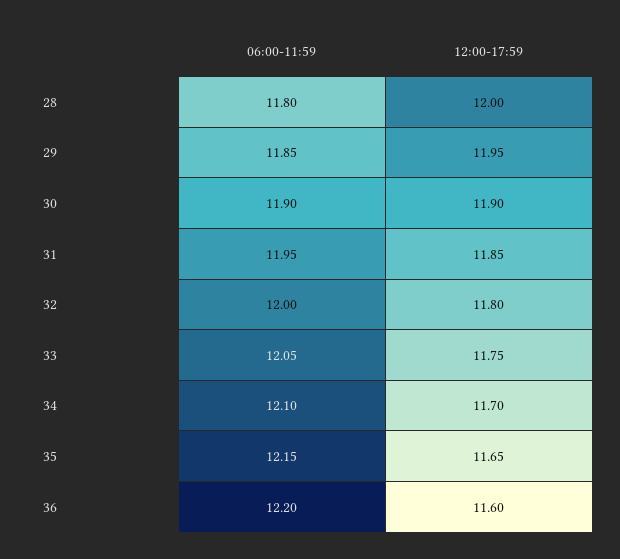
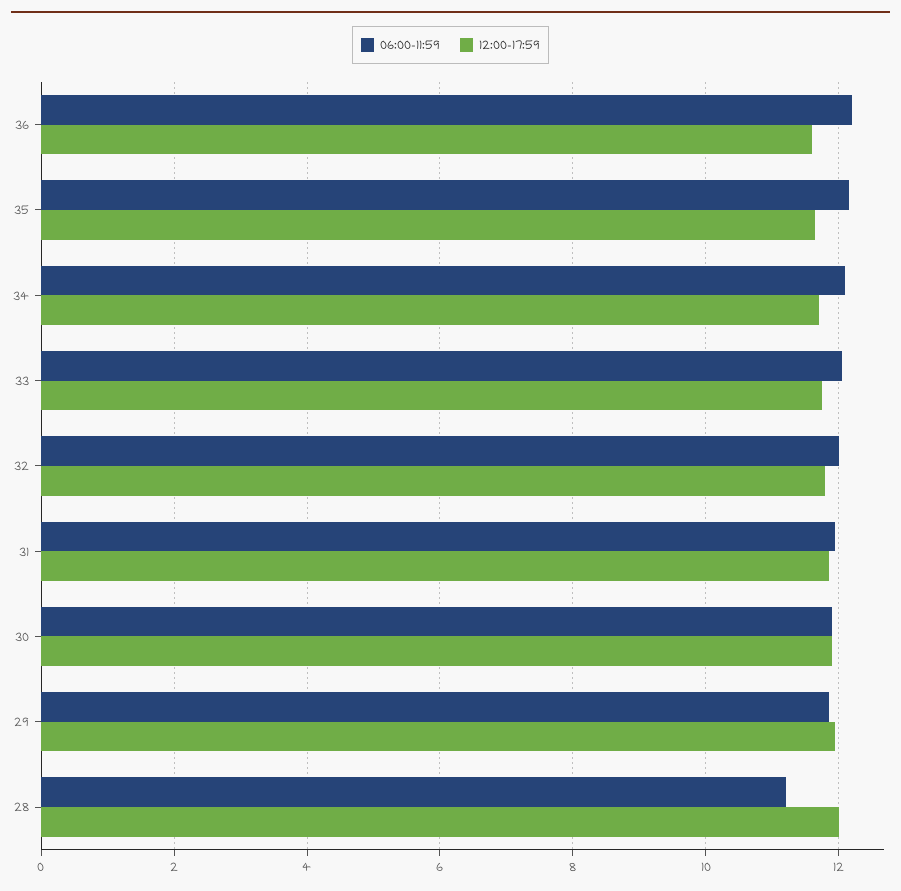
06:00-11:59, 28: 11.8 -> 11.2

